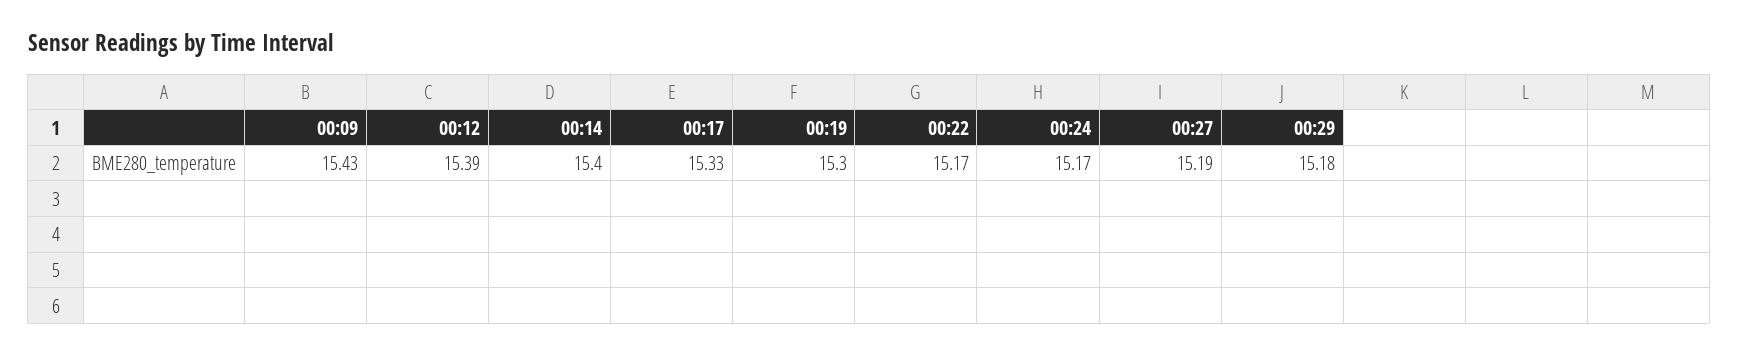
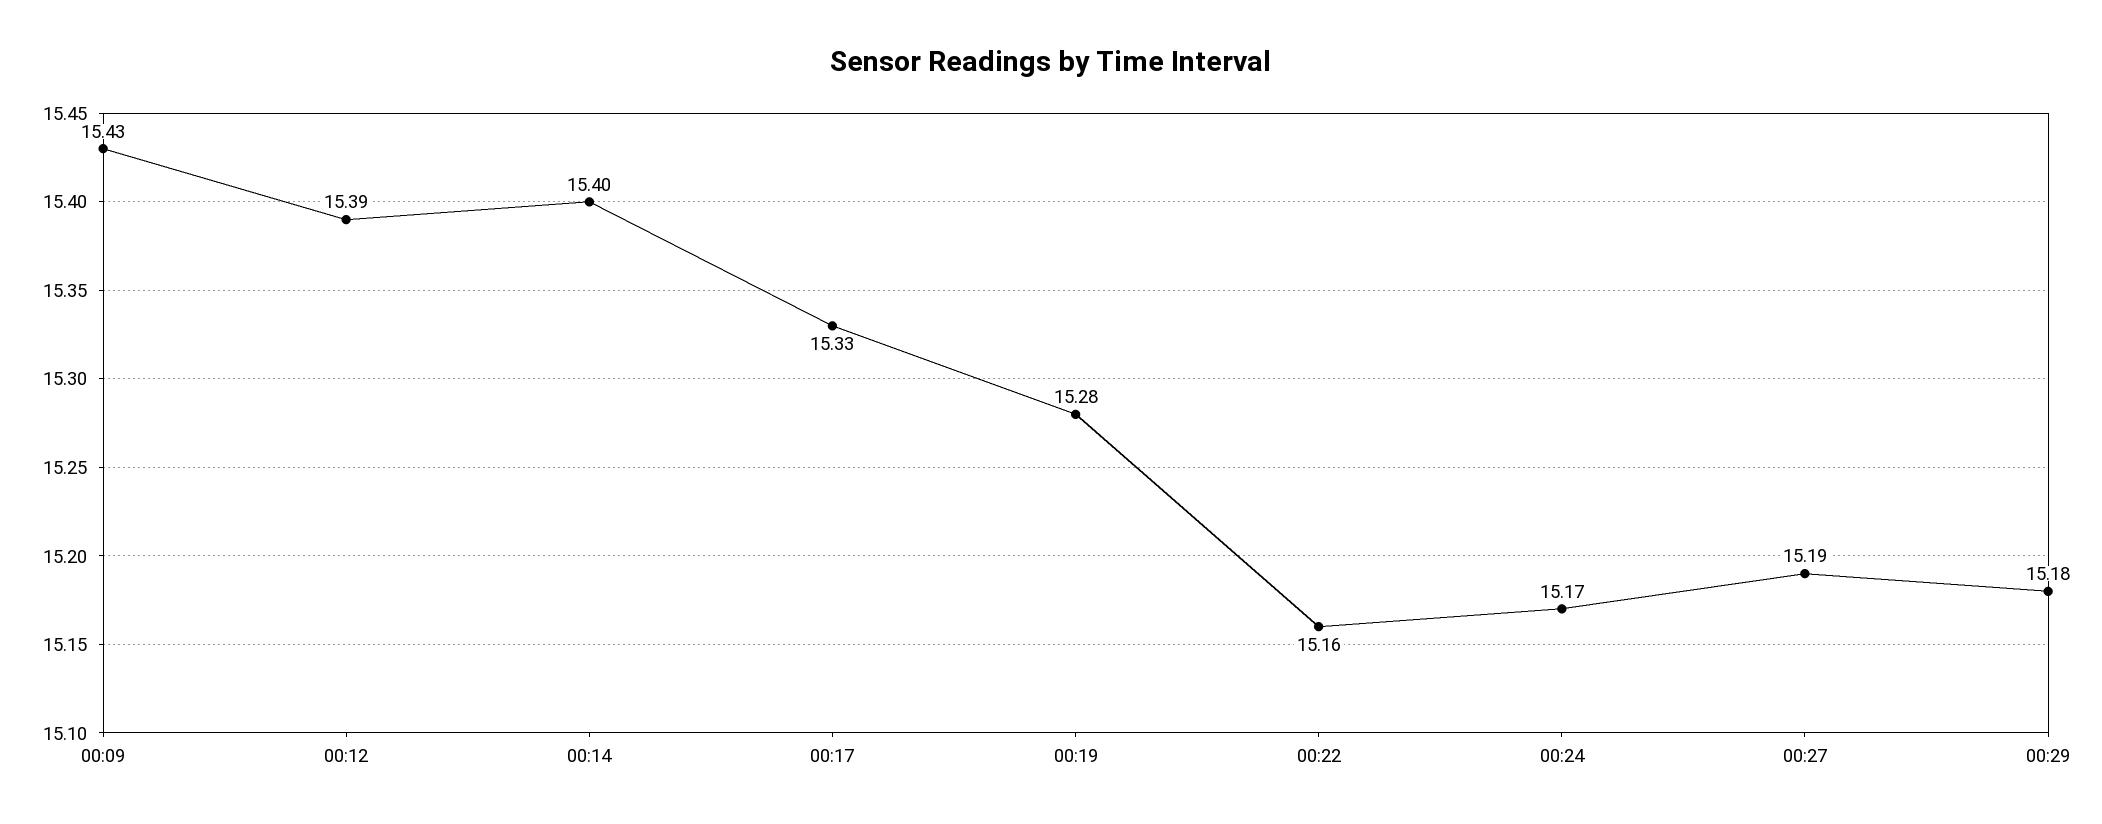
00:19: 15.3 -> 15.28
00:22: 15.17 -> 15.16

